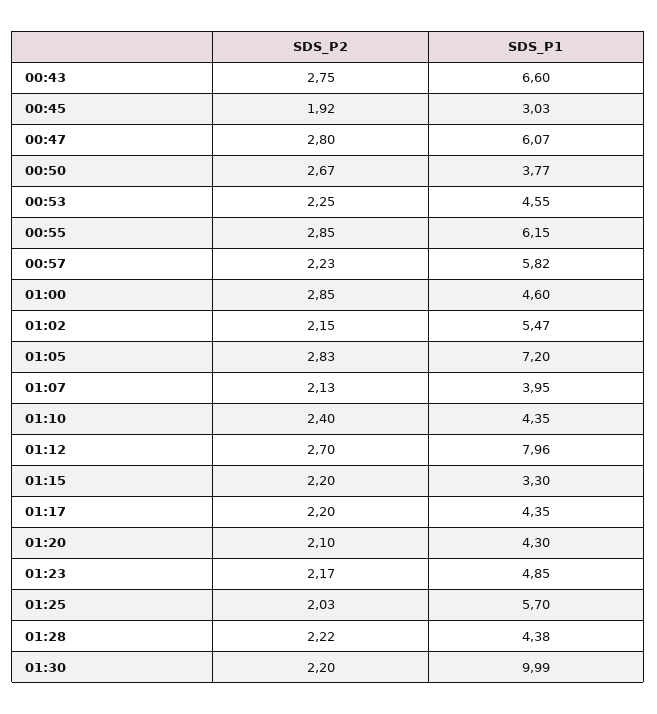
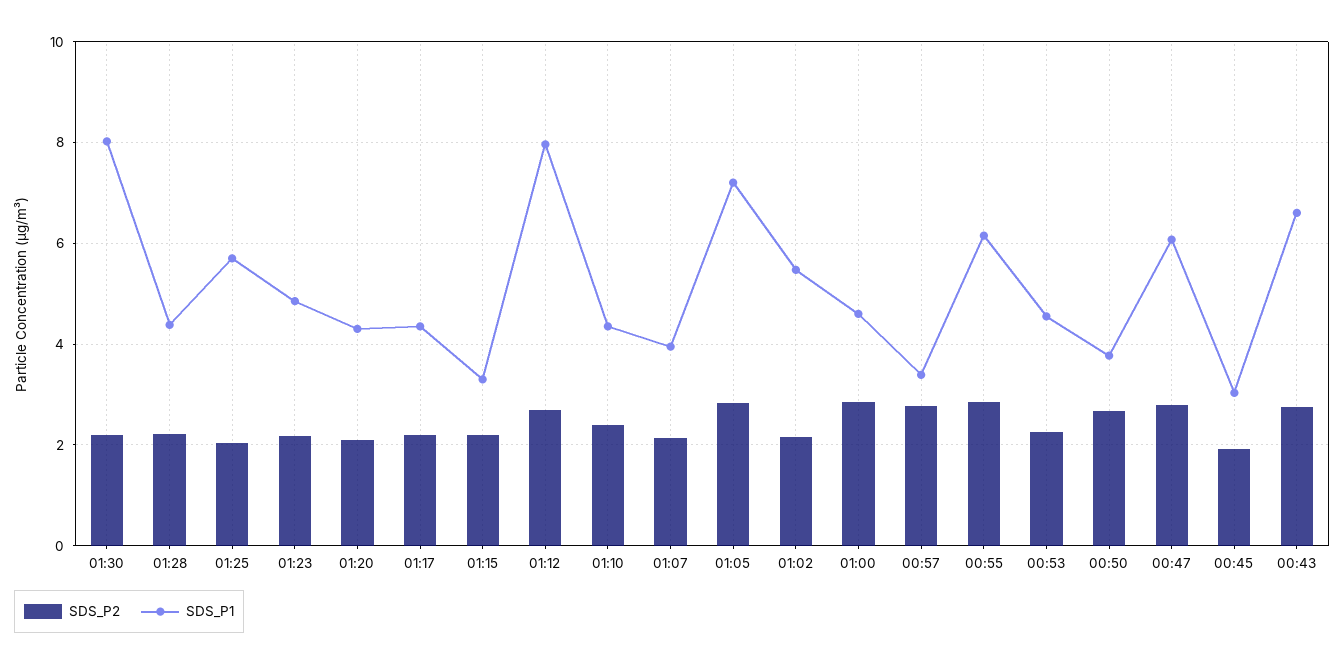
SDS_P2, 00:57: 2.23 -> 2.8
SDS_P1, 00:57: 5.82 -> 3.4
SDS_P1, 01:30: 9.99 -> 8

